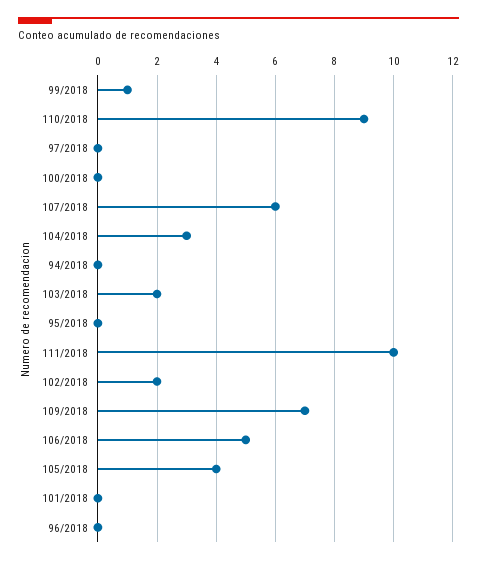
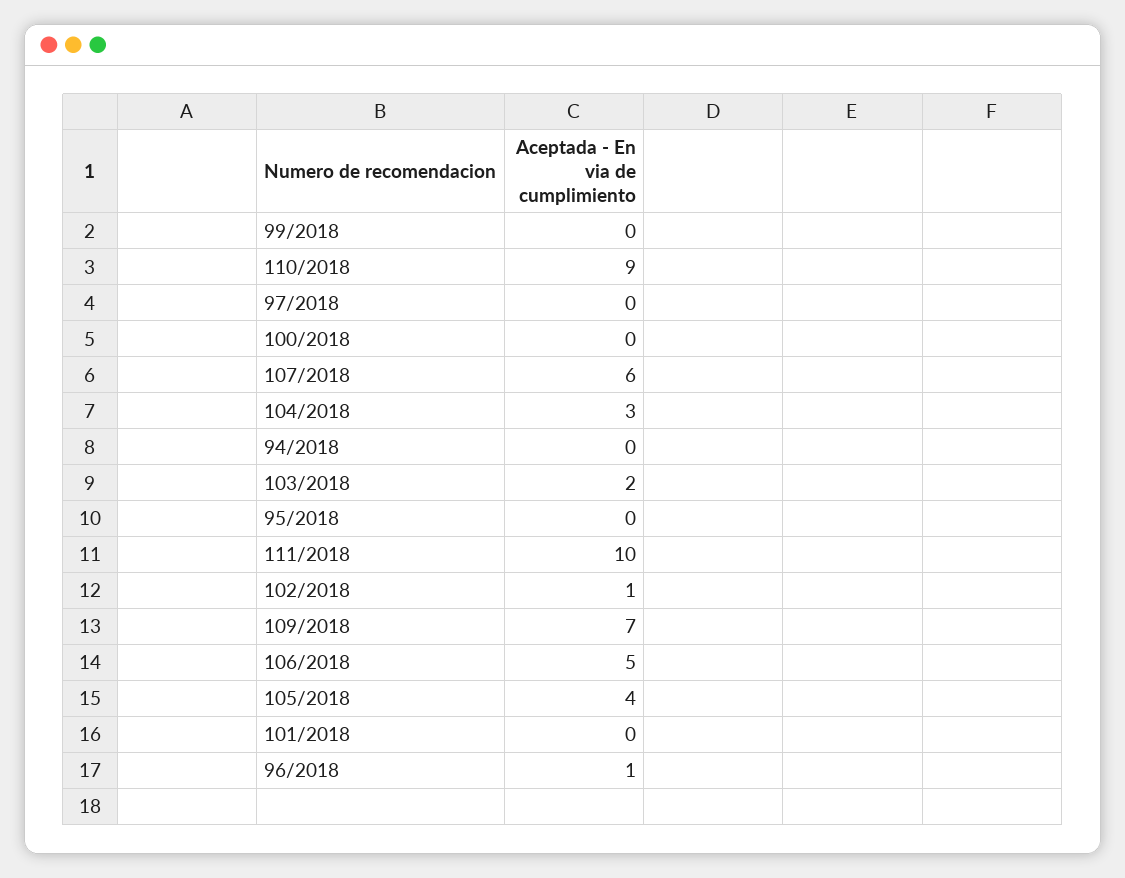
99/2018: 1 -> 0
102/2018: 2 -> 1
96/2018: 0 -> 1

